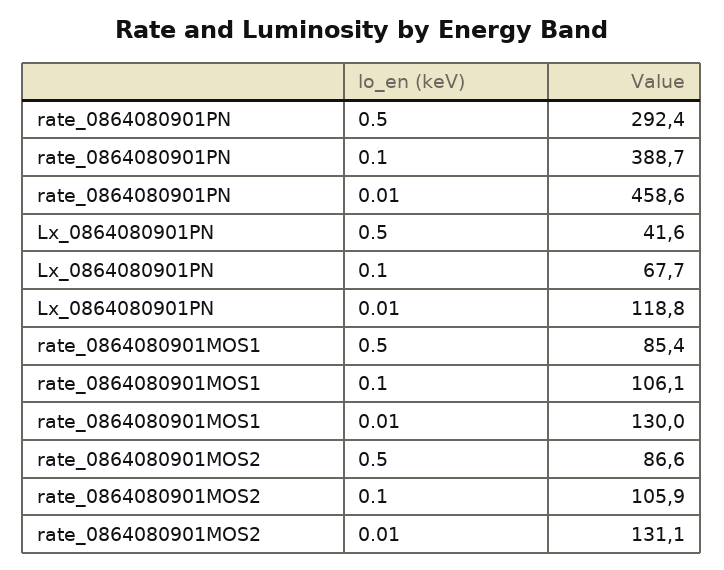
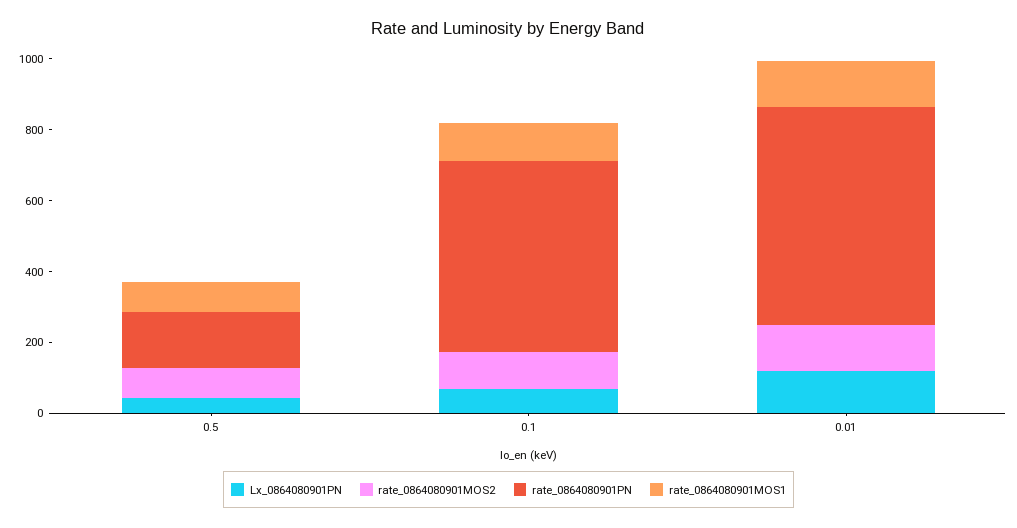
rate_0864080901PN, 0.5: 292.4 -> 150
rate_0864080901PN, 0.1: 388.7 -> 550
rate_0864080901PN, 0.01: 458.6 -> 600

